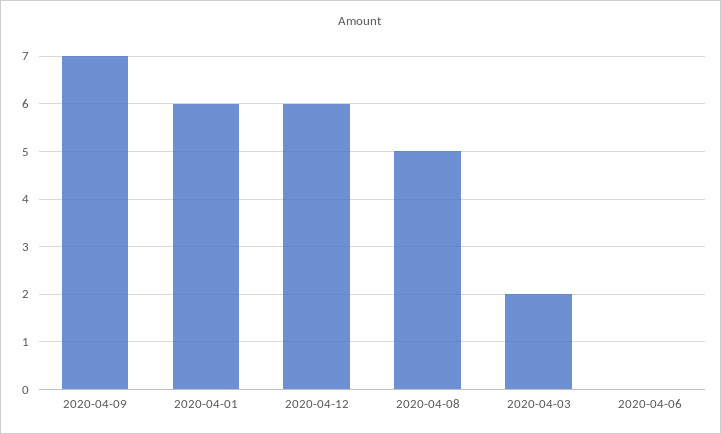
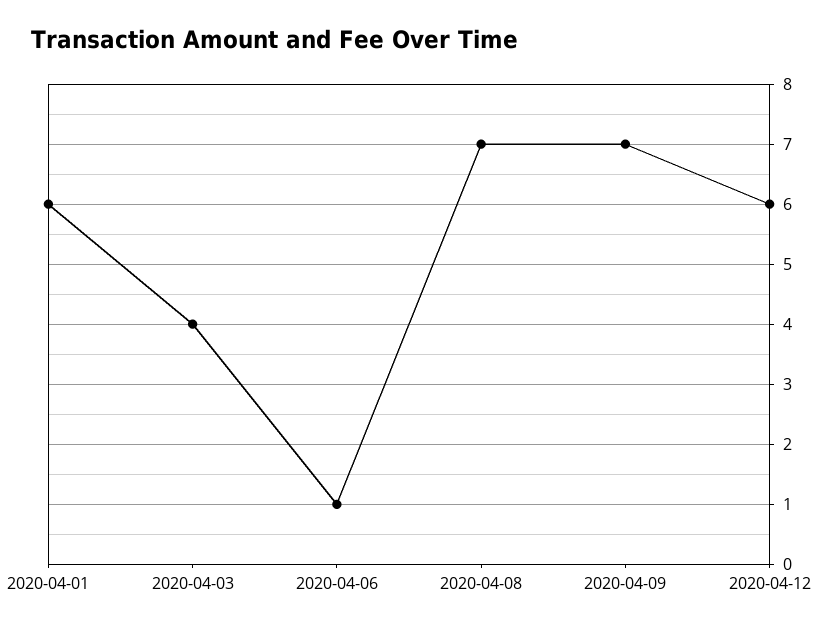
2020-04-08: 5 -> 7
2020-04-03: 2 -> 4
2020-04-06: 0 -> 1

